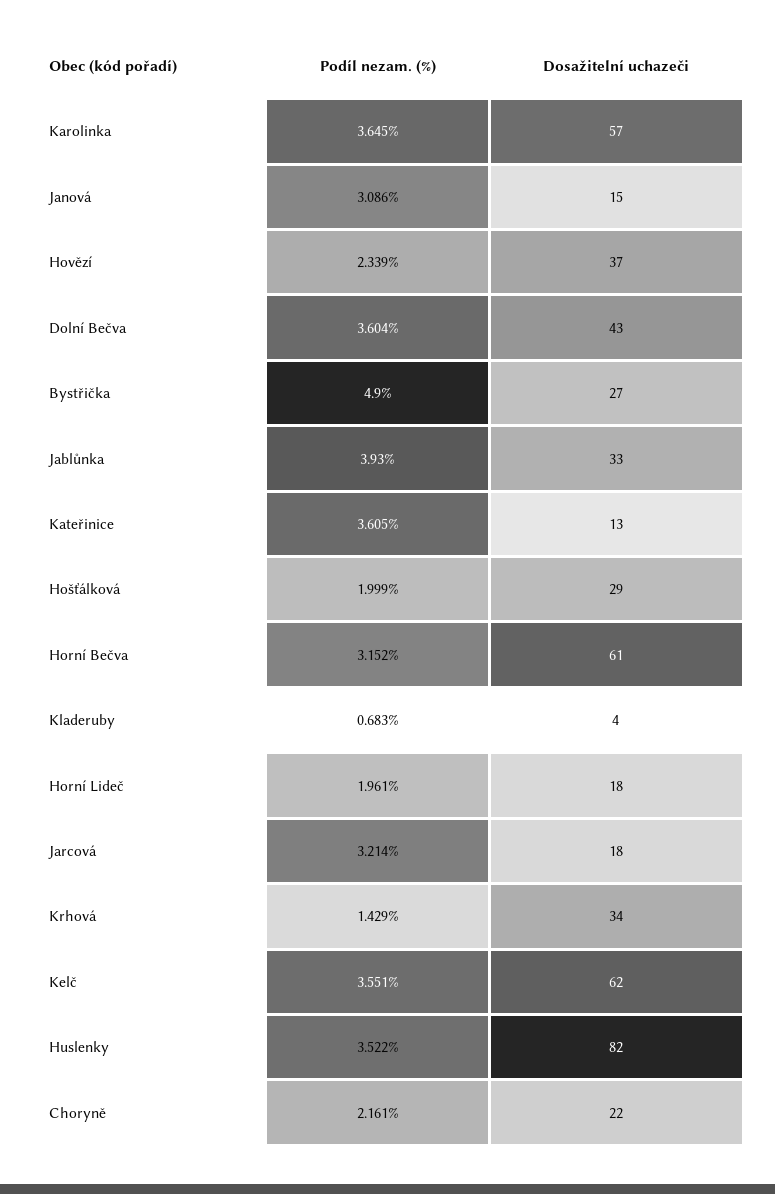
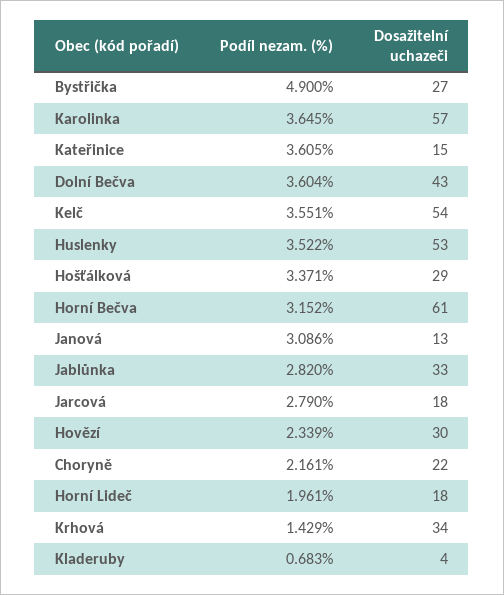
Dosažitelní uchazeči, Janová: 15 -> 13
Dosažitelní uchazeči, Hovězí: 37 -> 30
Podíl nezam. (%), Jablůnka: 3.93 -> 2.82
Dosažitelní uchazeči, Kateřinice: 13 -> 15
Podíl nezam. (%), Hošťálková: 1.999 -> 3.371
Podíl nezam. (%), Jarcová: 3.214 -> 2.79
Dosažitelní uchazeči, Kelč: 62 -> 54
Dosažitelní uchazeči, Huslenky: 82 -> 53

